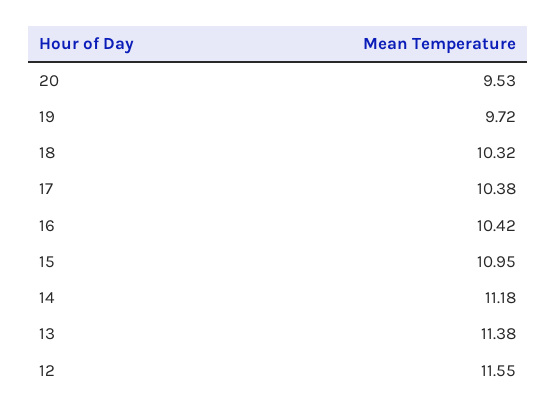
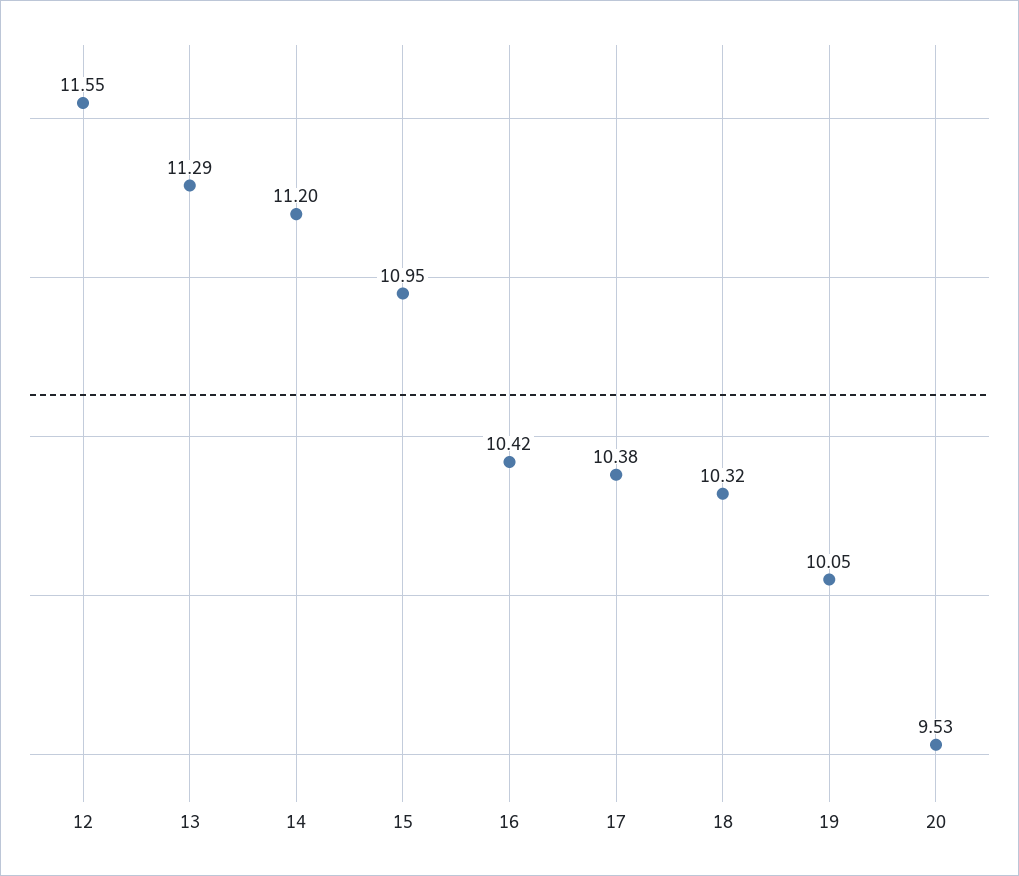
19: 9.72 -> 10.05
14: 11.18 -> 11.2
13: 11.38 -> 11.29

